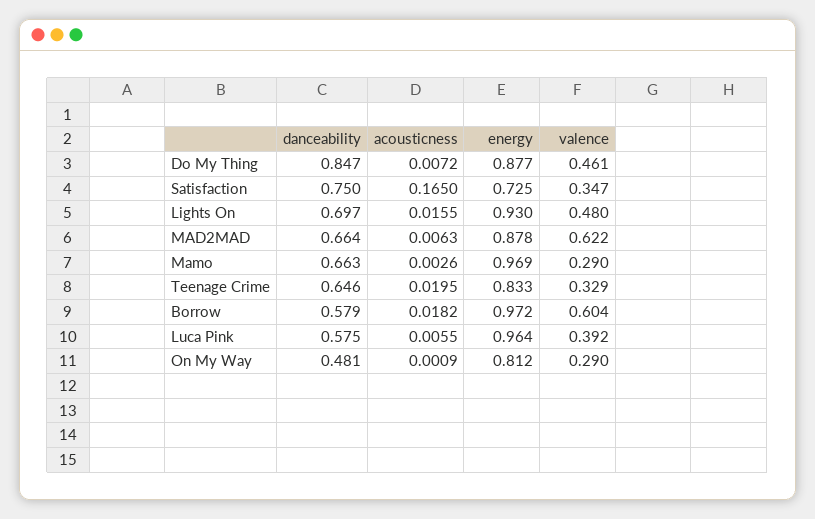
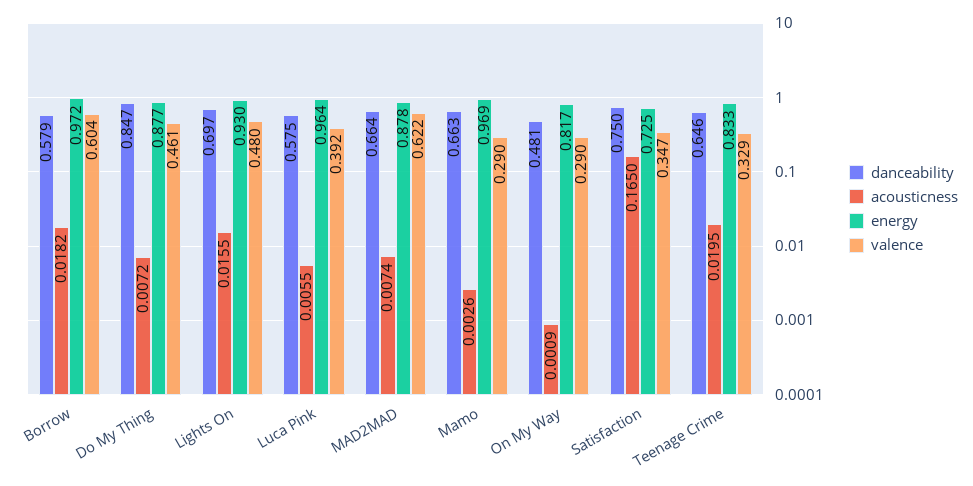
acousticness, MAD2MAD: 0.0063 -> 0.0074
energy, On My Way: 0.812 -> 0.817

